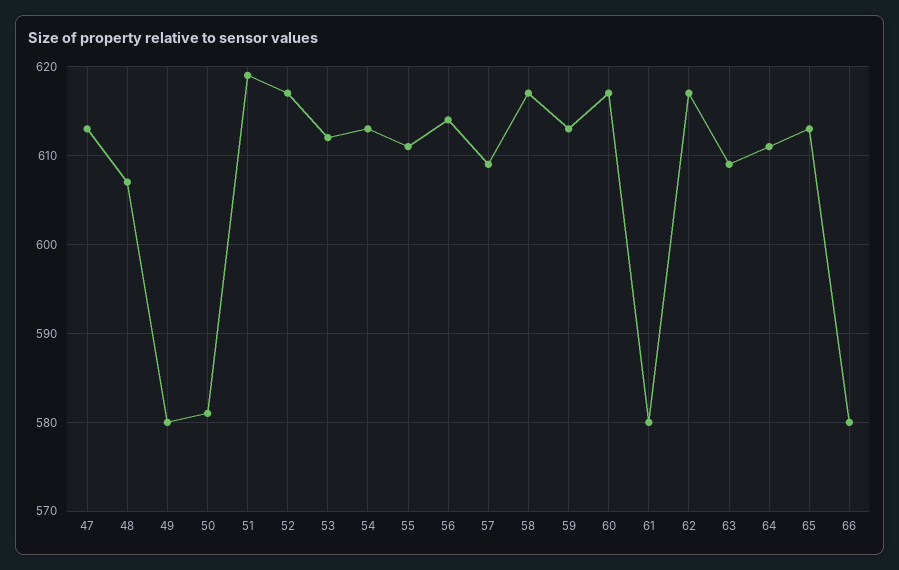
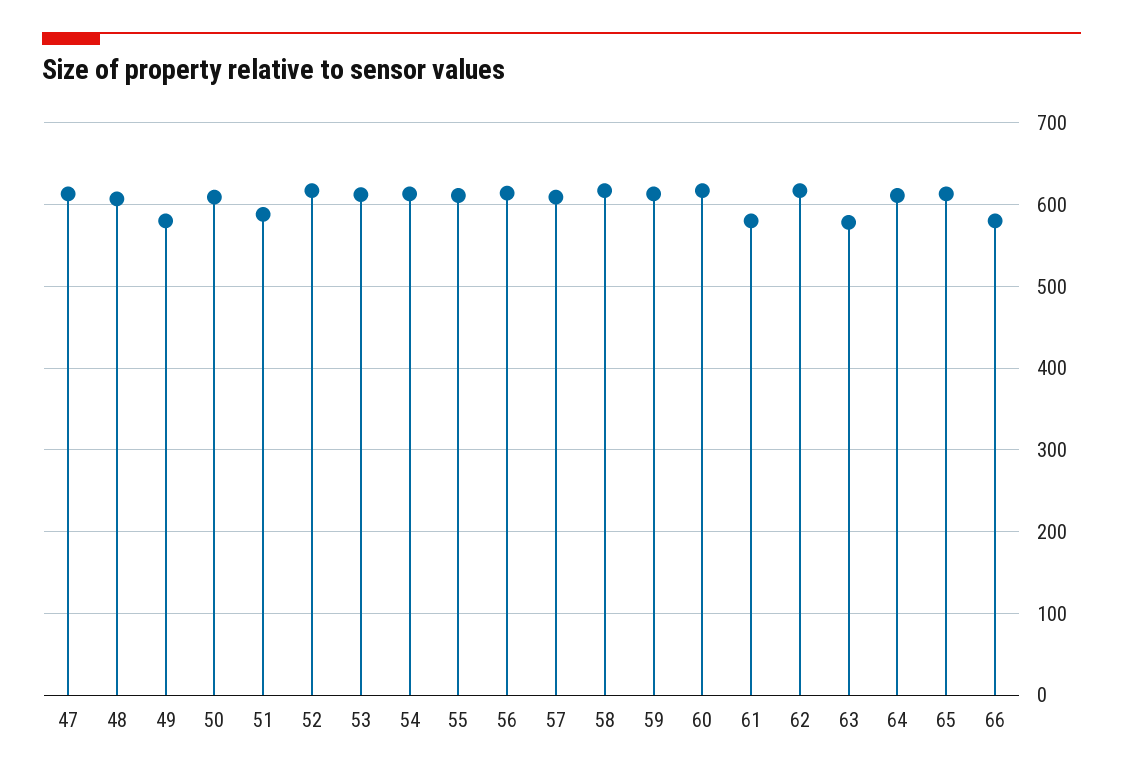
50: 581 -> 610
51: 619 -> 590
63: 609 -> 580

